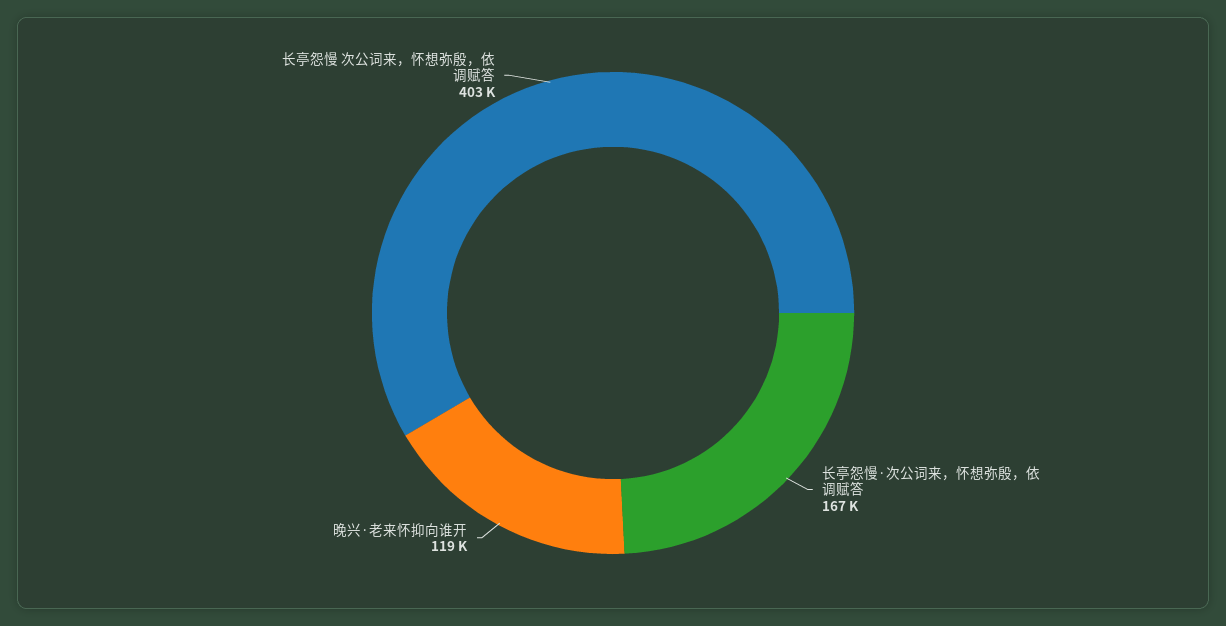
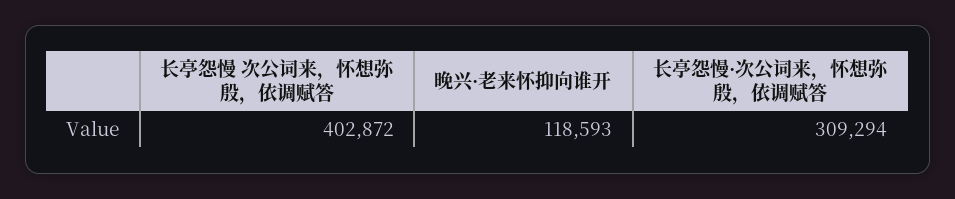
长亭怨慢·次公词来，怀想弥殷，依调赋答: 167000 -> 309294

